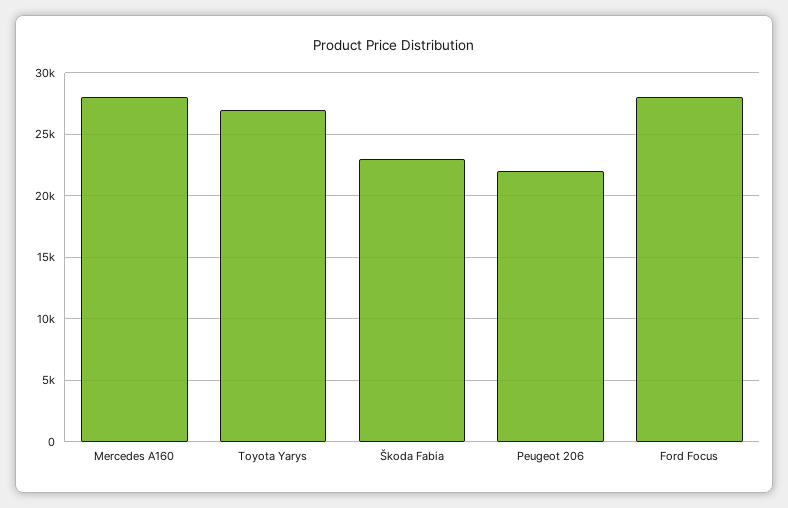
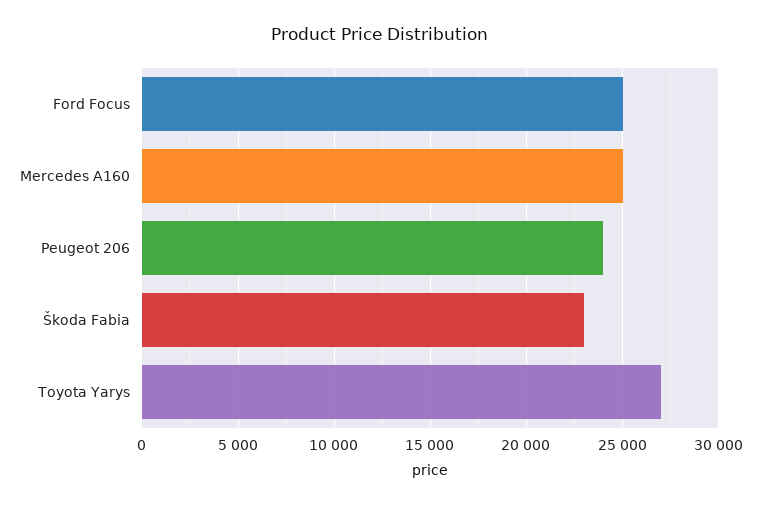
Mercedes A160: 28000 -> 25000
Peugeot 206: 22000 -> 24000
Ford Focus: 28000 -> 25000

